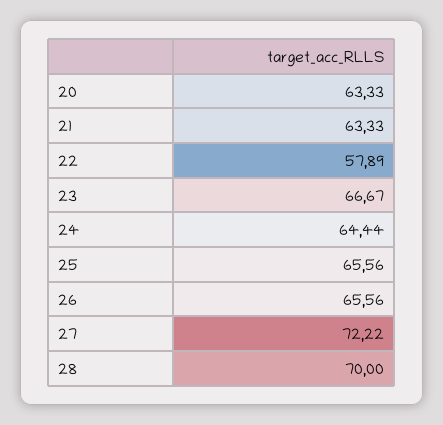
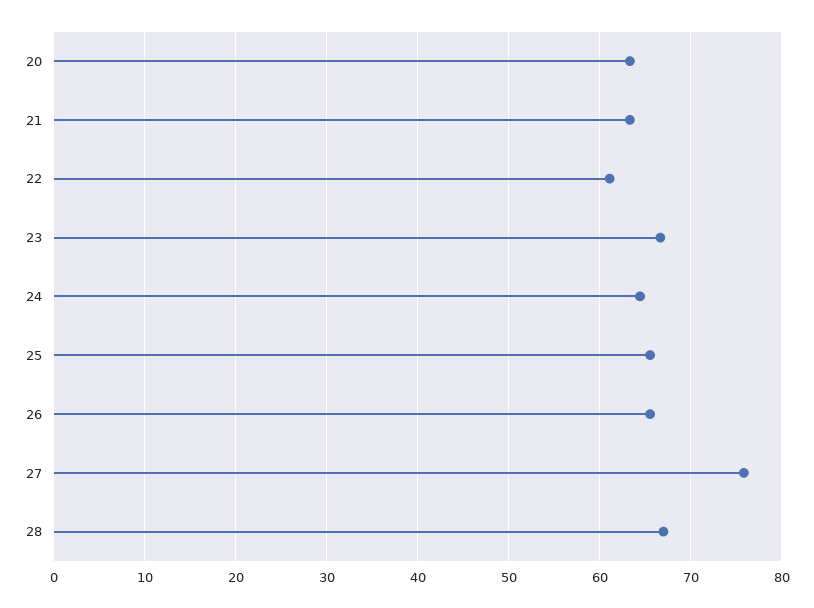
22: 57.89 -> 61
27: 72.22 -> 76
28: 70 -> 67

